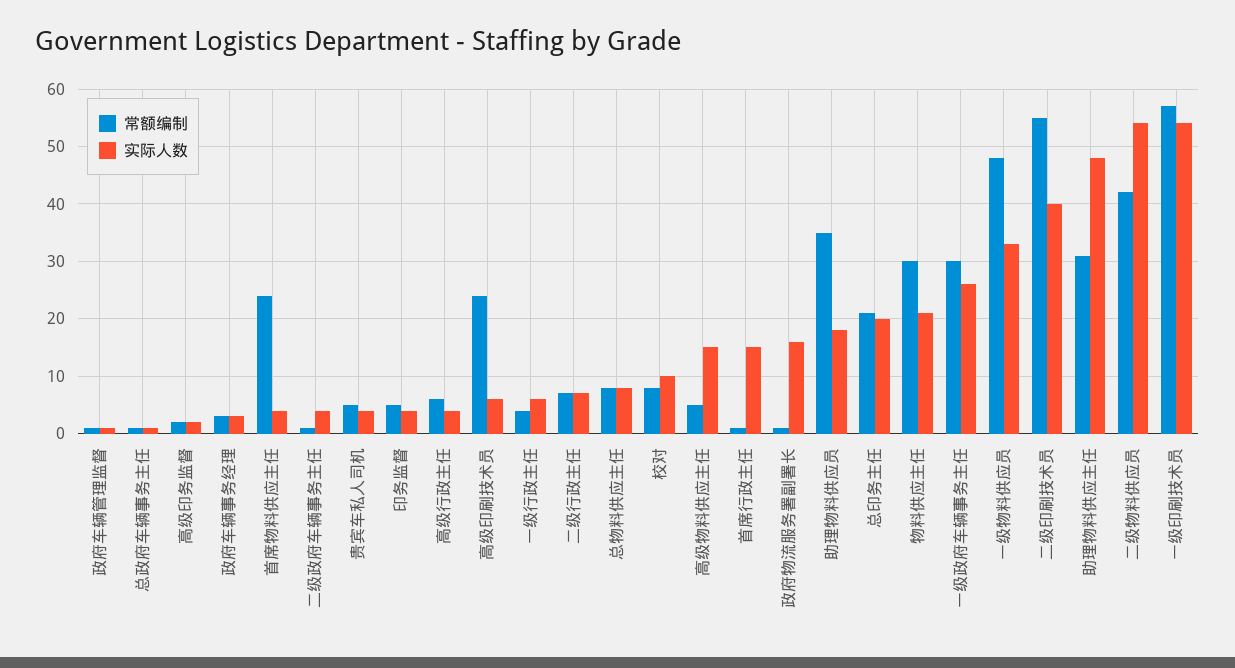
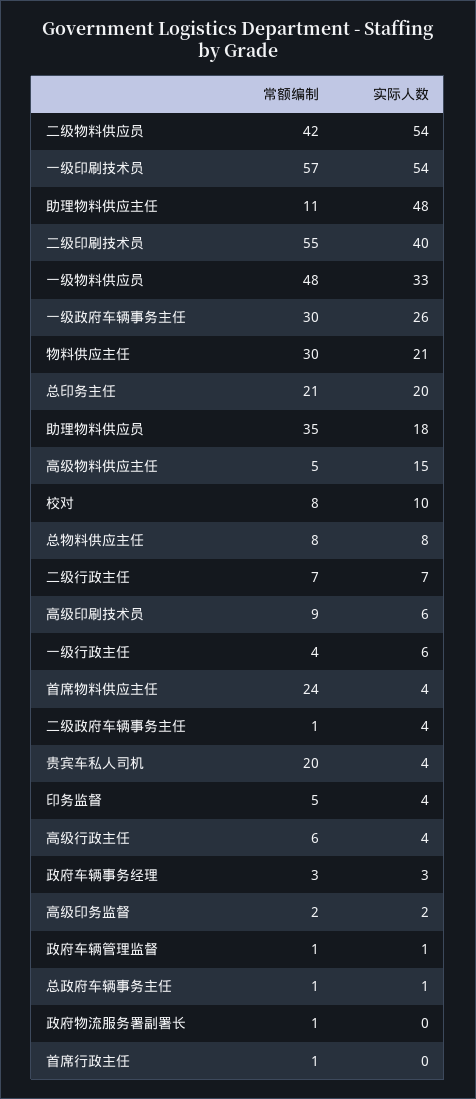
常额编制, 贵宾车私人司机: 5 -> 20
常额编制, 高级印刷技术员: 25 -> 9
实际人数, 首席行政主任: 15 -> 0
实际人数, 政府物流服务署副署长: 15 -> 0
常额编制, 助理物料供应主任: 30 -> 11

